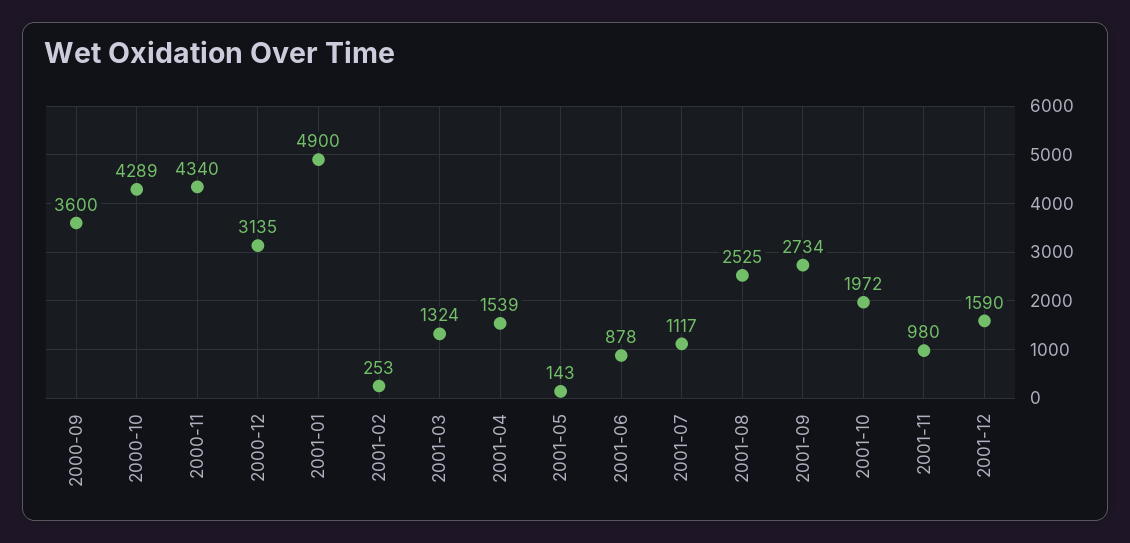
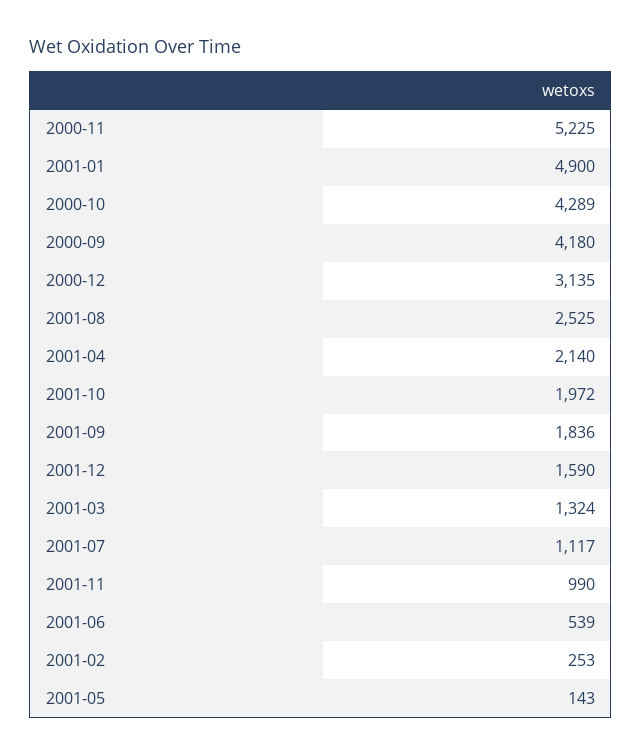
2000-09: 3600 -> 4180
2000-11: 4340 -> 5225
2001-04: 1539 -> 2140
2001-06: 878 -> 539
2001-09: 2734 -> 1836
2001-11: 980 -> 990

